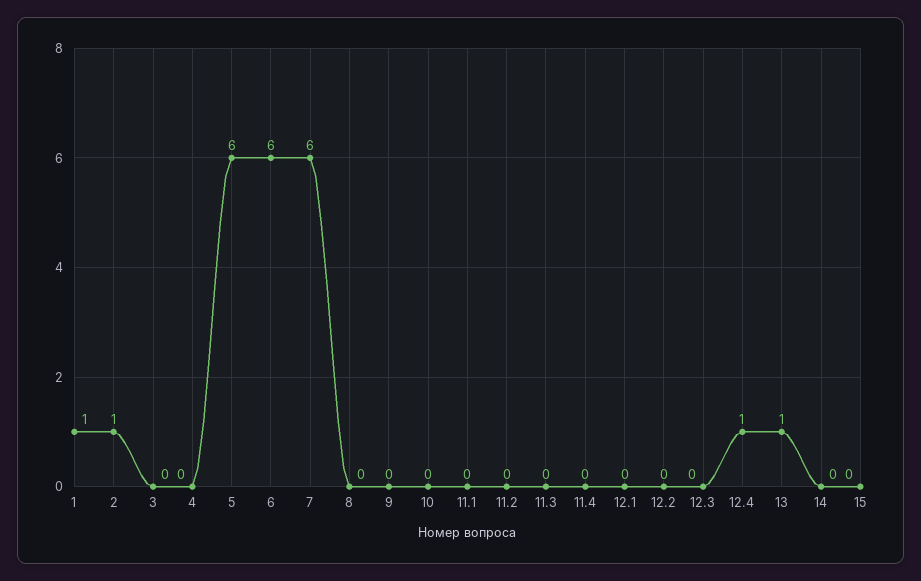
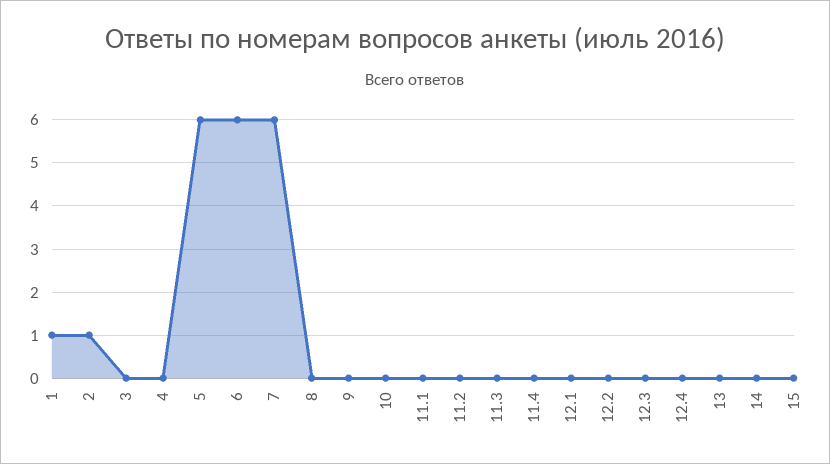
12.4: 1 -> 0
13: 1 -> 0

